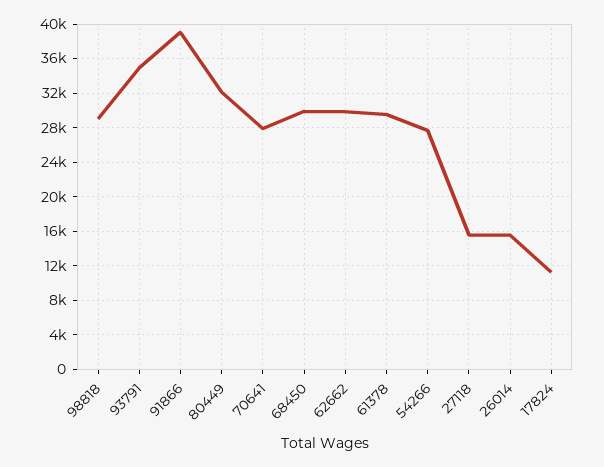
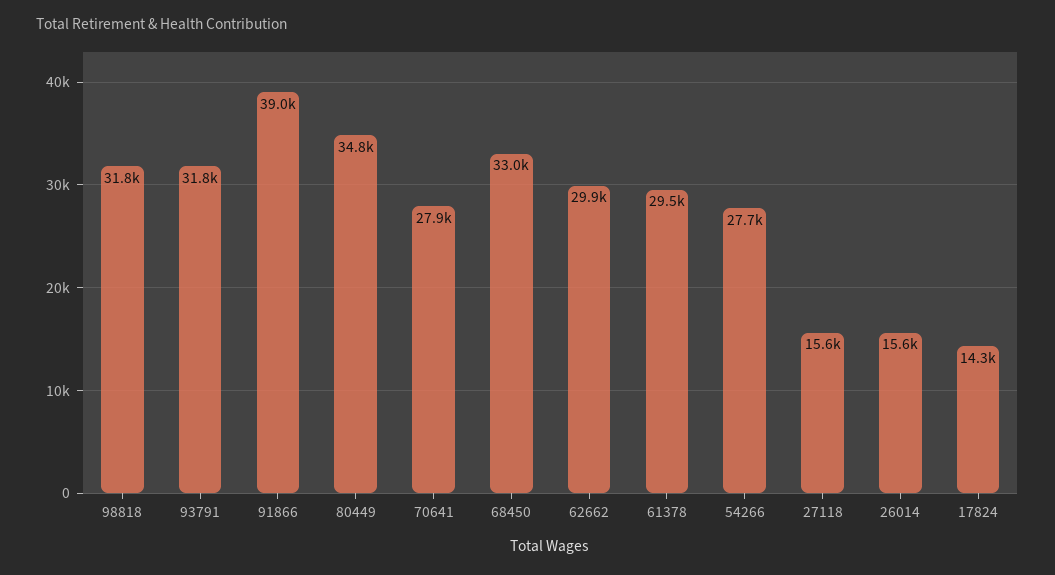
98818: 29000 -> 31800
93791: 35000 -> 31800
80449: 32000 -> 34800
68450: 30000 -> 33000
17824: 11000 -> 14300

